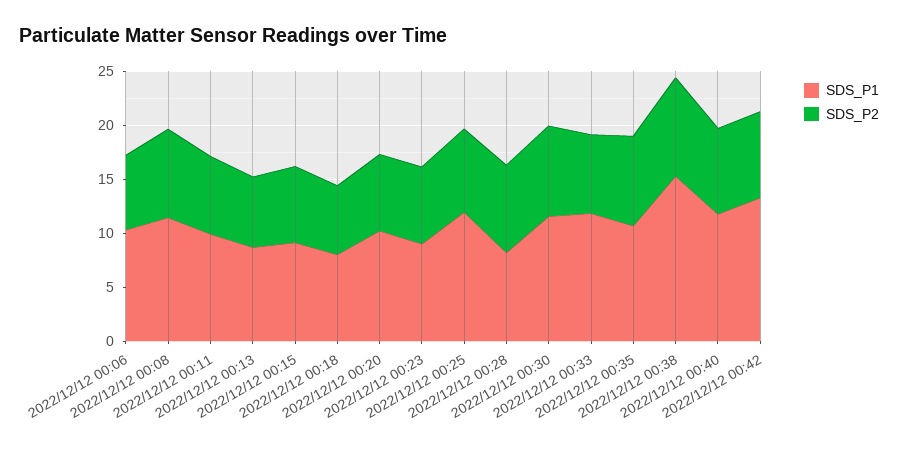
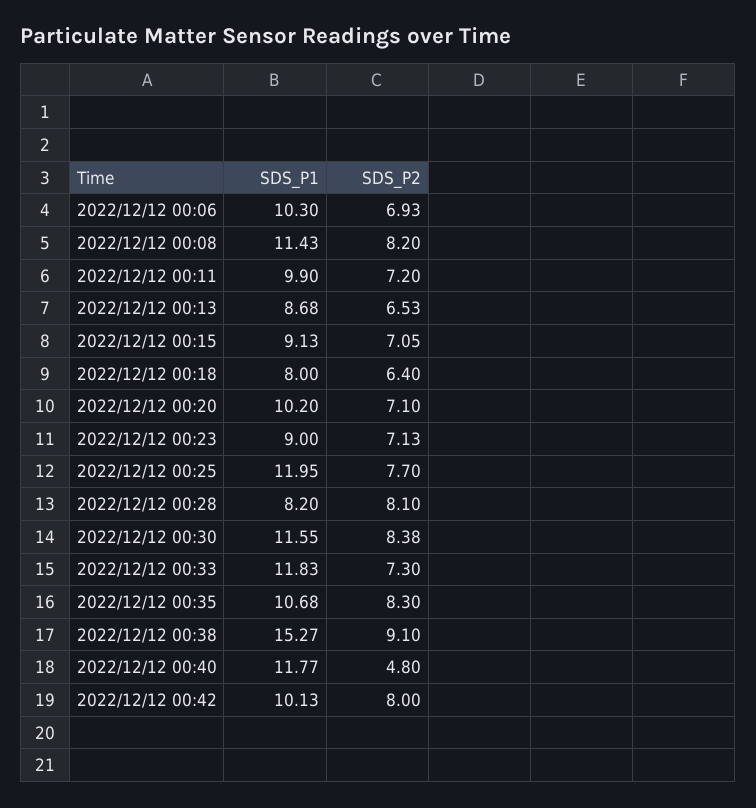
SDS_P2, 2022/12/12 00:40: 8 -> 4.8
SDS_P1, 2022/12/12 00:42: 13 -> 10.13

